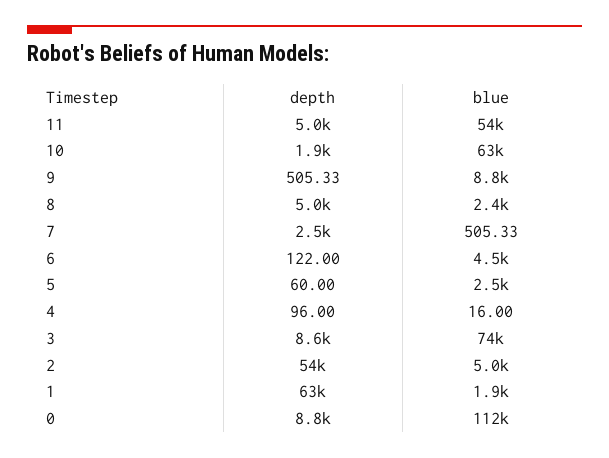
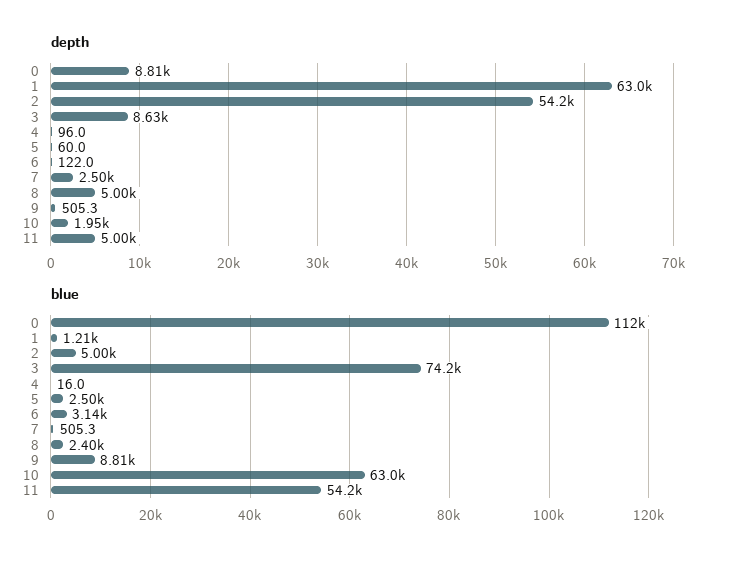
blue, 6: 4500 -> 3140
blue, 1: 1900 -> 1210

